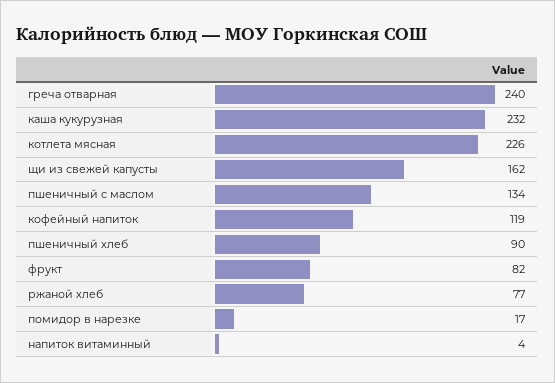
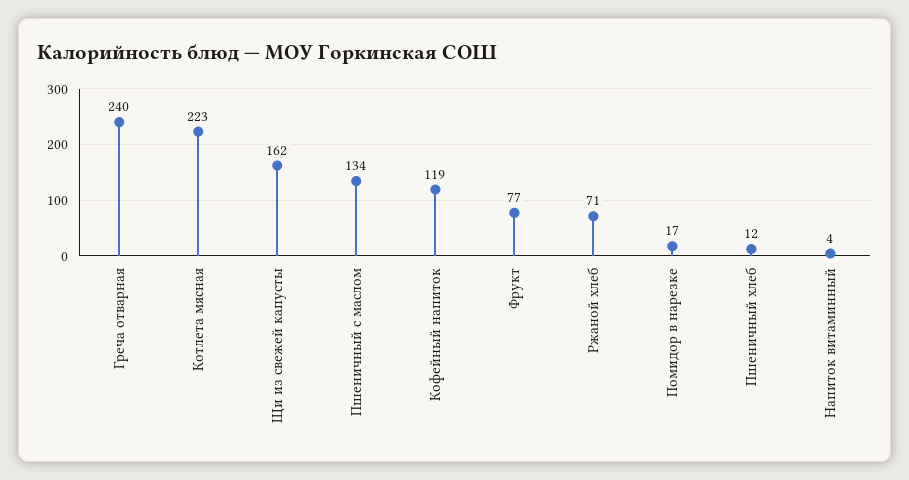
каша кукурузная: 232 -> none
котлета мясная: 226 -> 223
пшеничный хлеб: 90 -> 12
фрукт: 82 -> 77
ржаной хлеб: 77 -> 71

